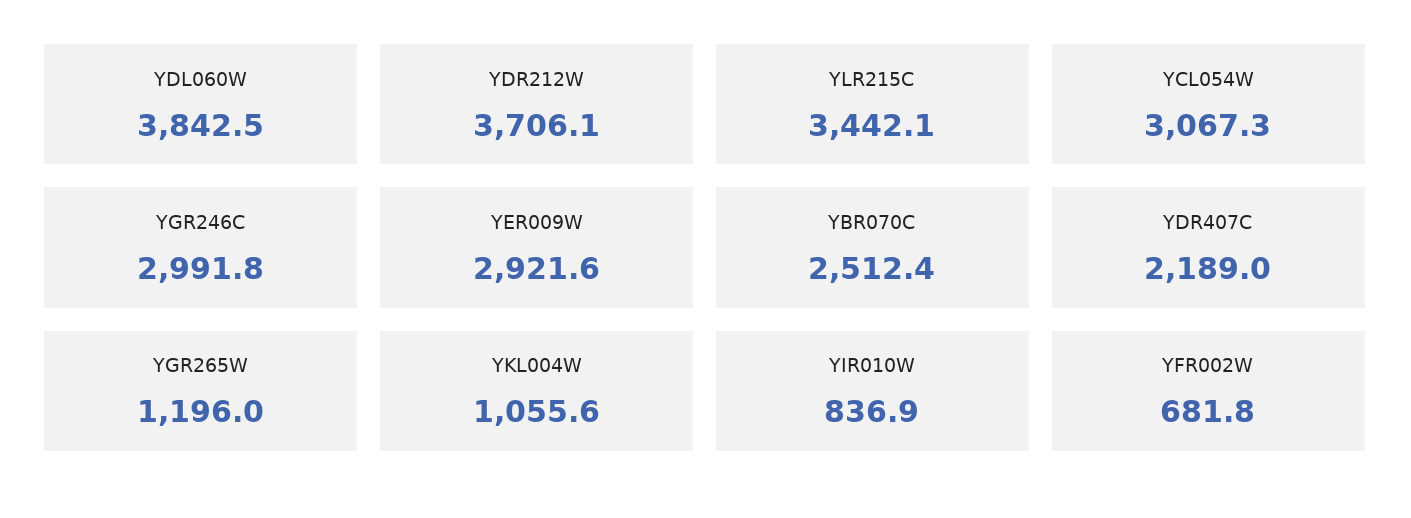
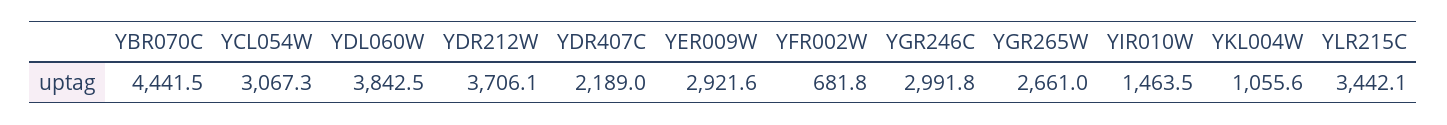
YBR070C: 2512.4 -> 4441.5
YGR265W: 1196 -> 2661
YIR010W: 836.9 -> 1463.5

